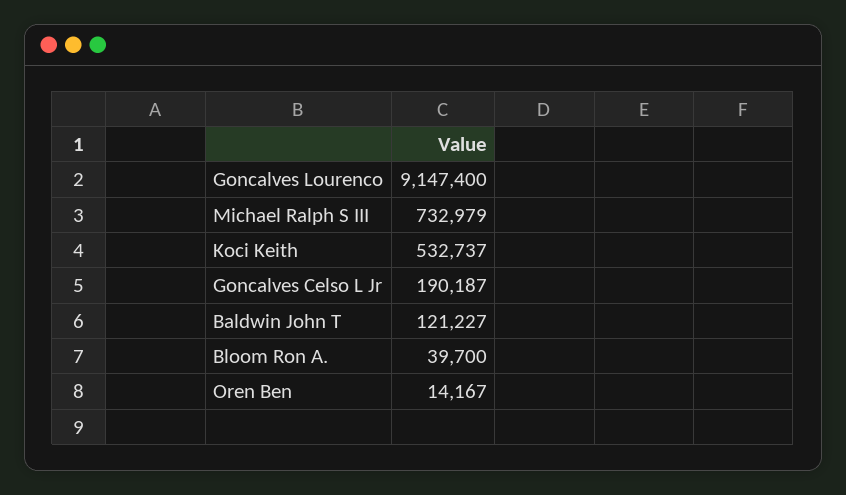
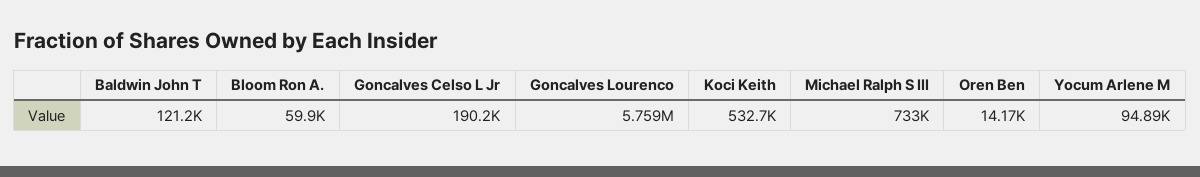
Goncalves Lourenco: 9147400 -> 5759000
Bloom Ron A.: 39700 -> 59900
Yocum Arlene M: none -> 94890

